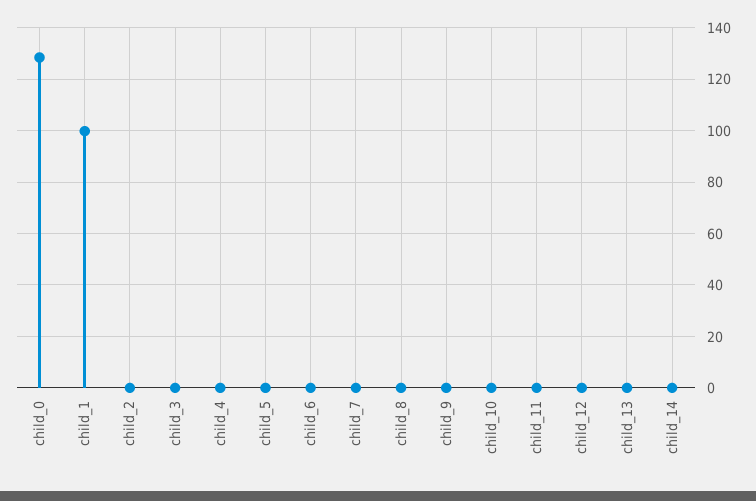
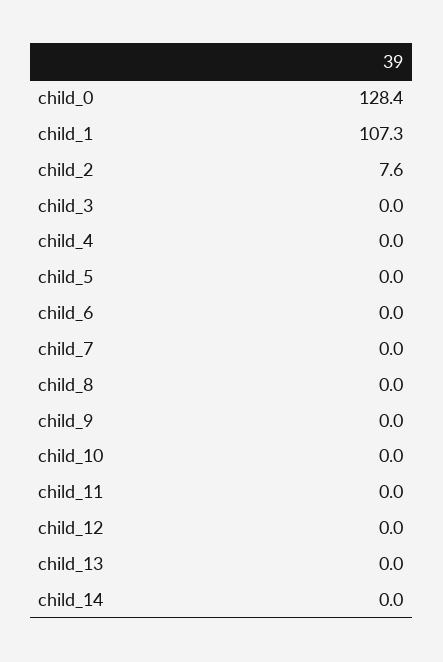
child_1: 100 -> 107.3
child_2: 0 -> 7.6

